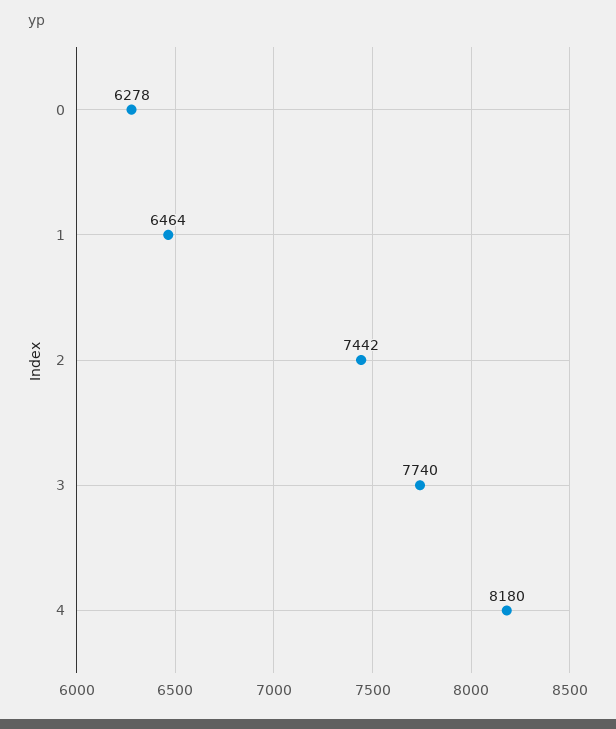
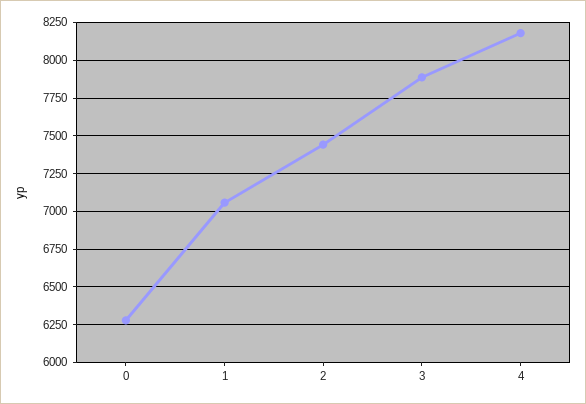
1: 6464 -> 7050
3: 7740 -> 7900

